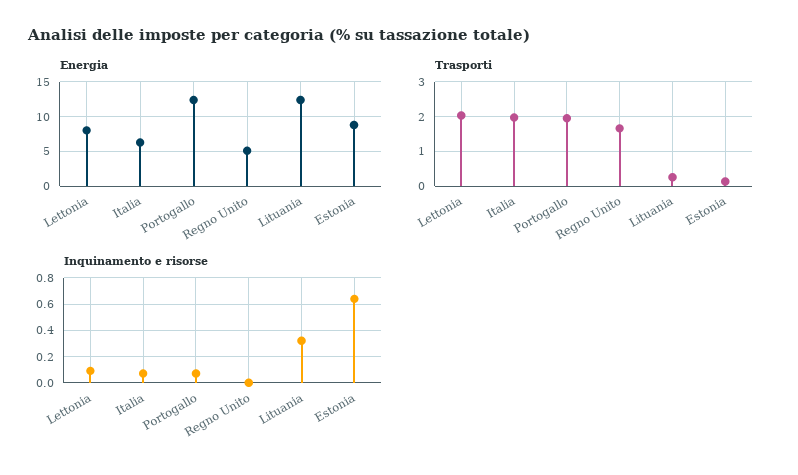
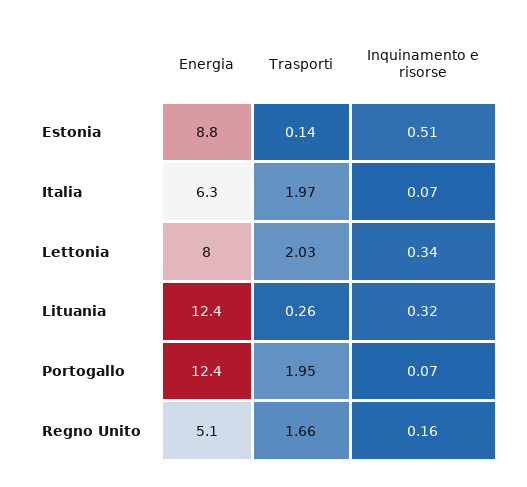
Inquinamento e risorse, Lettonia: 0.1 -> 0.34
Inquinamento e risorse, Regno Unito: 0 -> 0.16
Inquinamento e risorse, Estonia: 0.65 -> 0.51

